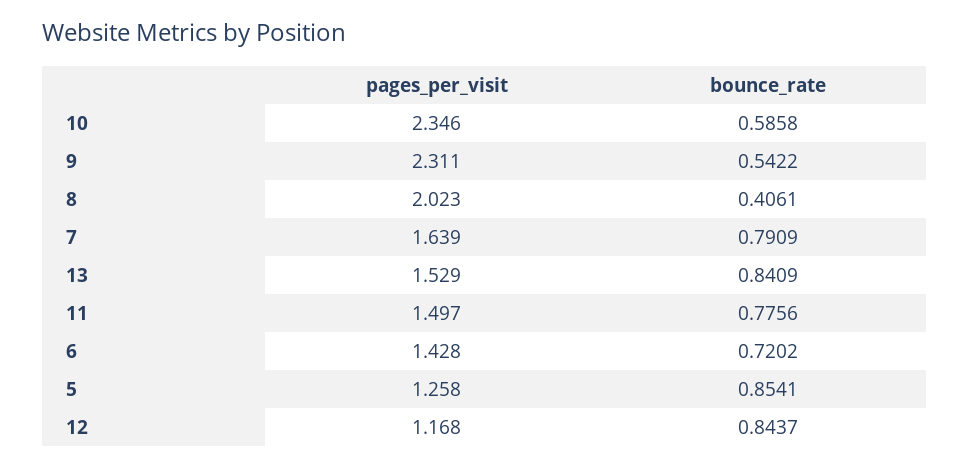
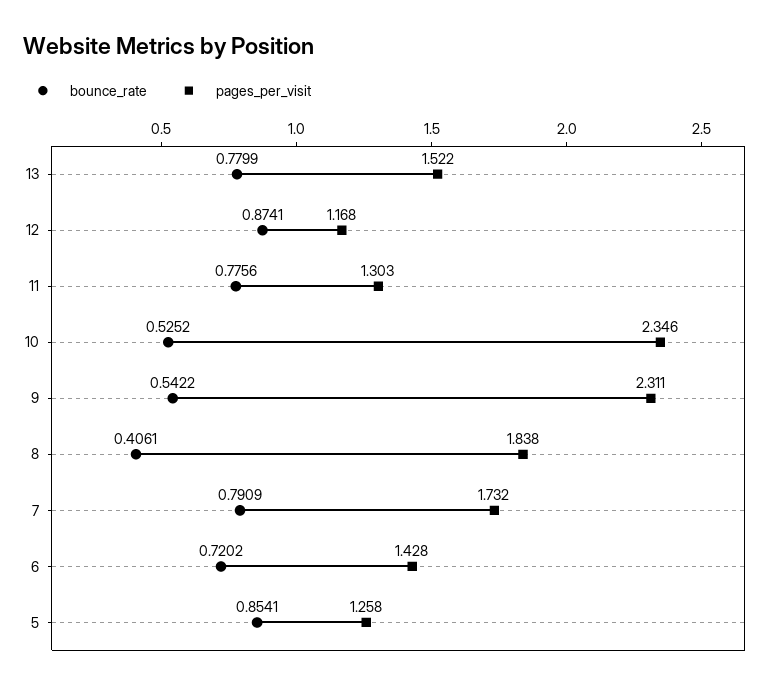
bounce_rate, 10: 0.5858 -> 0.5252
pages_per_visit, 8: 2.023 -> 1.838
pages_per_visit, 7: 1.639 -> 1.732
pages_per_visit, 13: 1.529 -> 1.522
bounce_rate, 13: 0.8409 -> 0.7799
pages_per_visit, 11: 1.497 -> 1.303
bounce_rate, 12: 0.8437 -> 0.8741

